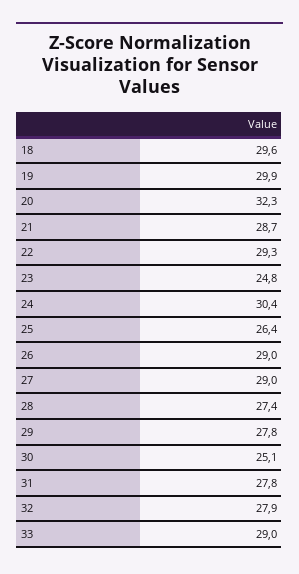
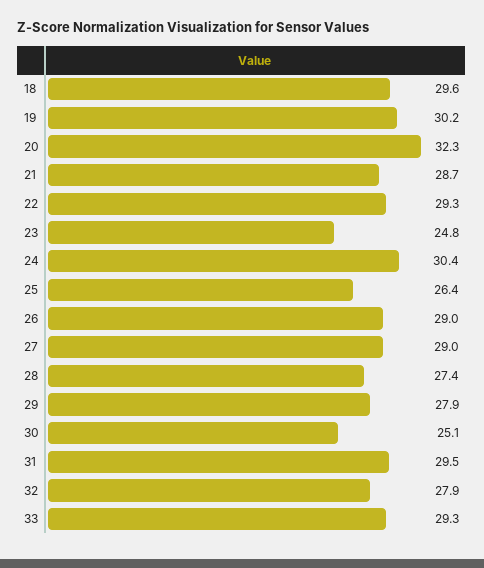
19: 29.9 -> 30.2
29: 27.8 -> 27.9
31: 27.8 -> 29.5
33: 29 -> 29.3

